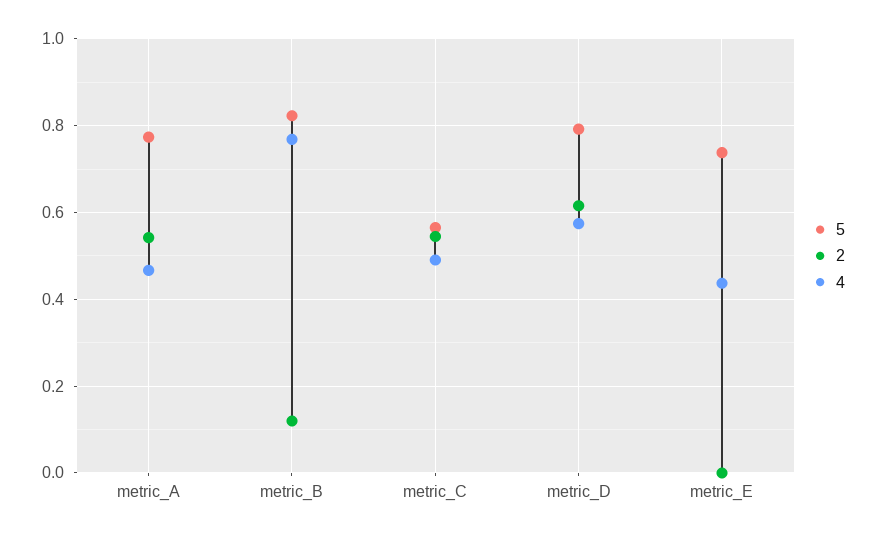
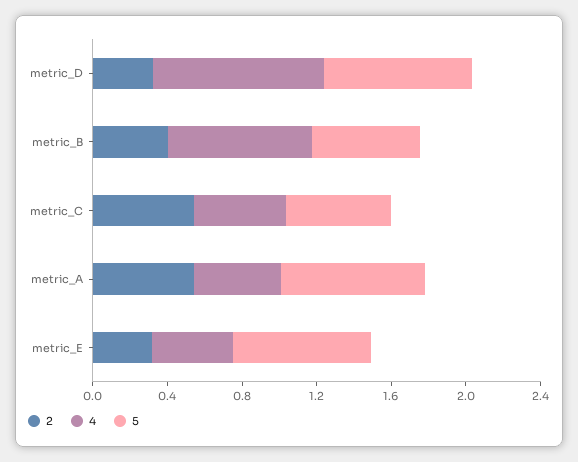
5, metric_B: 0.82 -> 0.6
2, metric_B: 0.12 -> 0.4
2, metric_D: 0.62 -> 0.3
4, metric_D: 0.58 -> 0.9
2, metric_E: 0 -> 0.3

